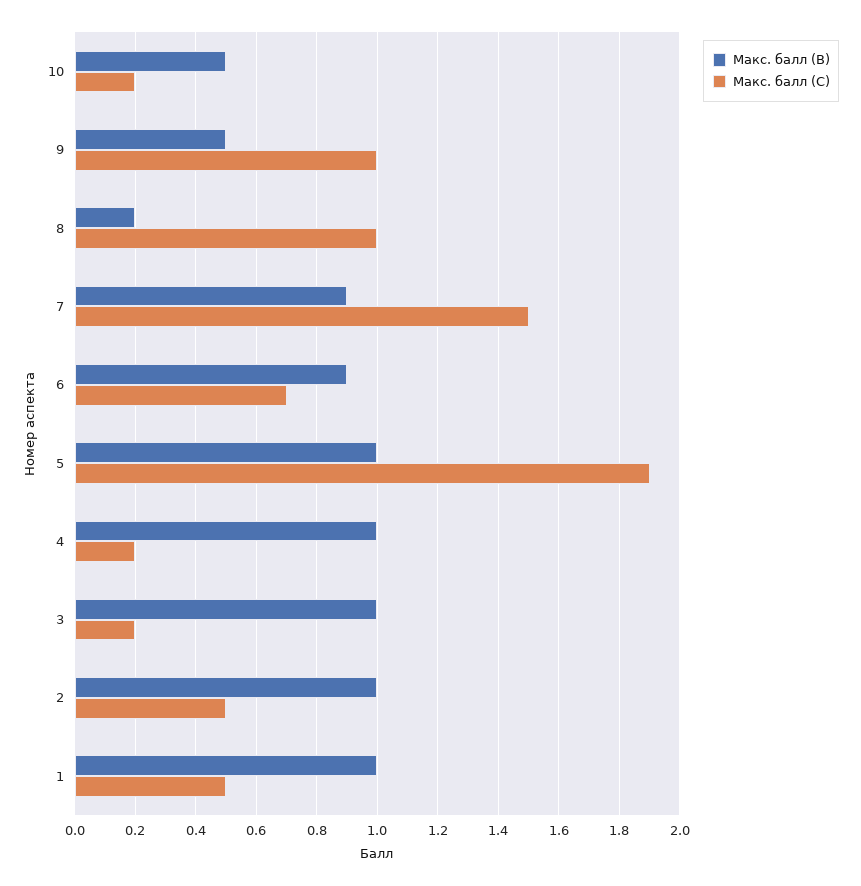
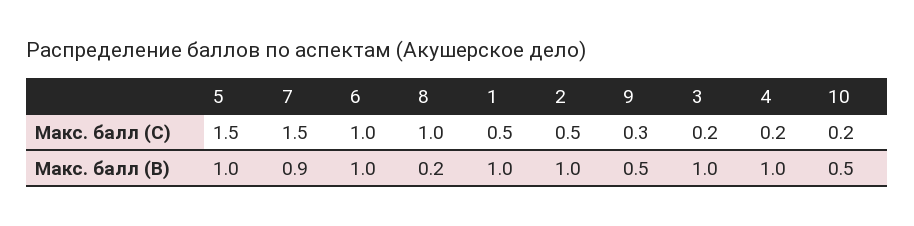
Макс. балл (C), 9: 1 -> 0.3
Макс. балл (B), 6: 0.9 -> 1
Макс. балл (C), 6: 0.7 -> 1
Макс. балл (C), 5: 1.9 -> 1.5

